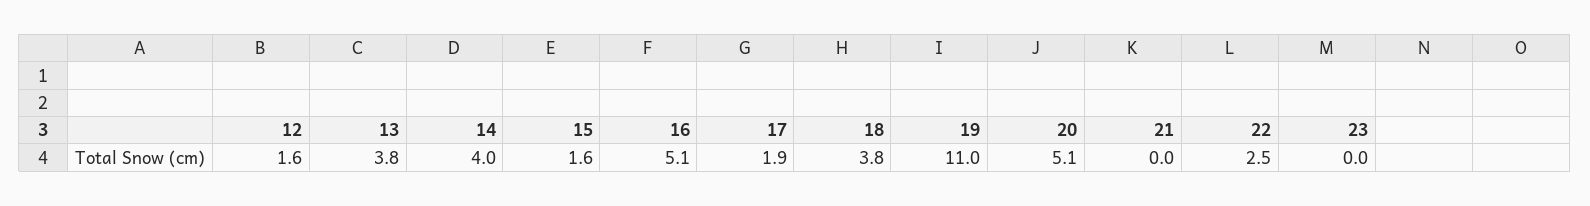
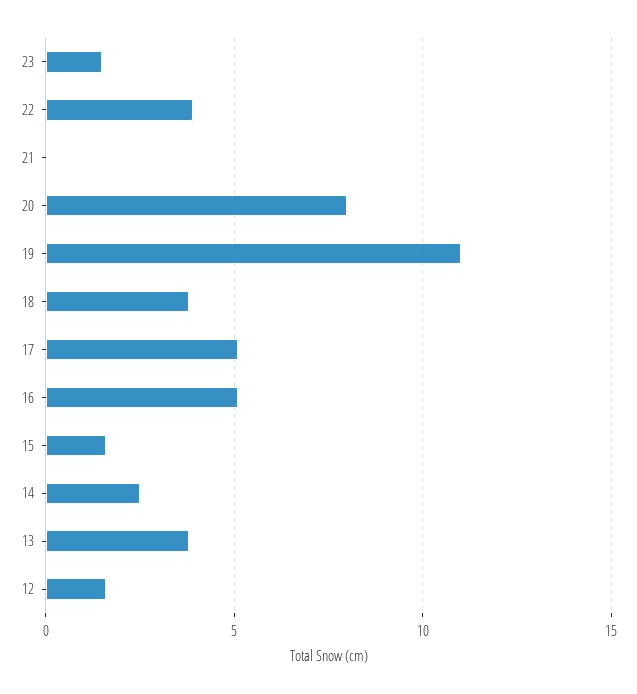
14: 4 -> 2.5
17: 1.9 -> 5
20: 5.1 -> 8
22: 2.5 -> 4
23: 0 -> 1.5

